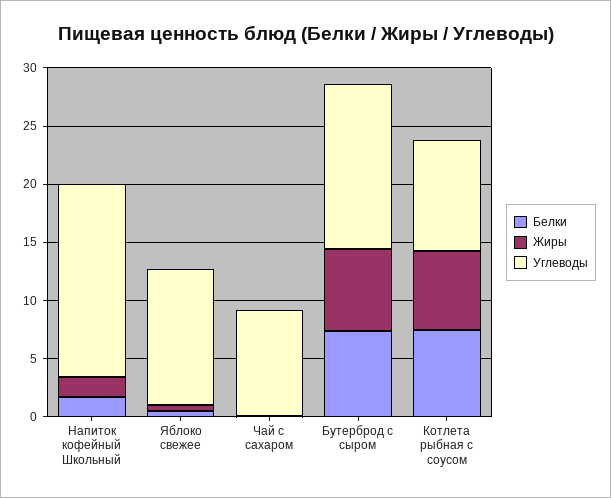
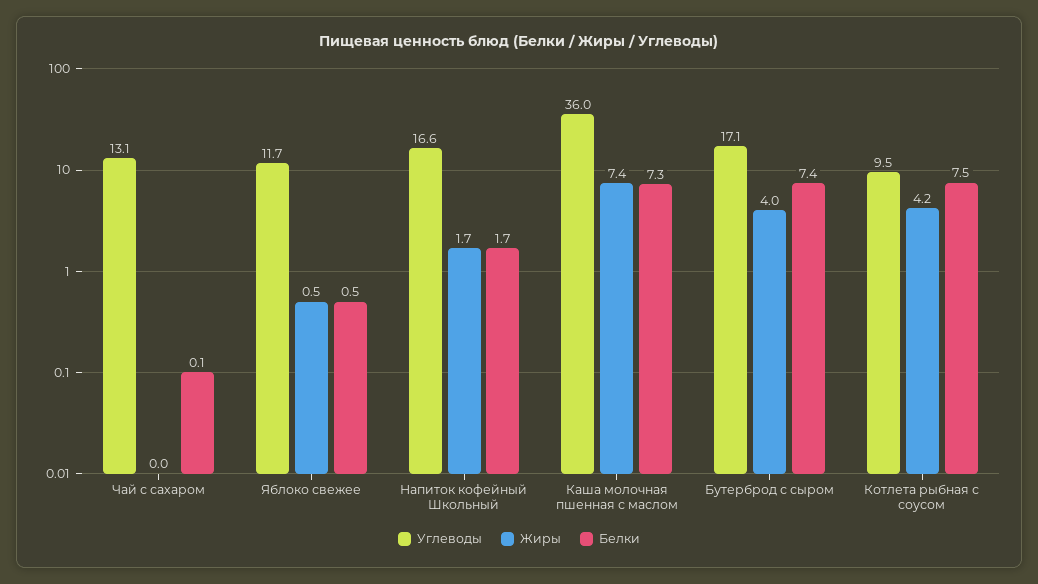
Углеводы, Чай с сахаром: 9 -> 13.1
Жиры, Бутерброд с сыром: 7 -> 4
Углеводы, Бутерброд с сыром: 14 -> 17.1
Жиры, Котлета рыбная с соусом: 7 -> 4.2
Углеводы, Каша молочная пшенная с маслом: none -> 36
Жиры, Каша молочная пшенная с маслом: none -> 7.4
Белки, Каша молочная пшенная с маслом: none -> 7.3

